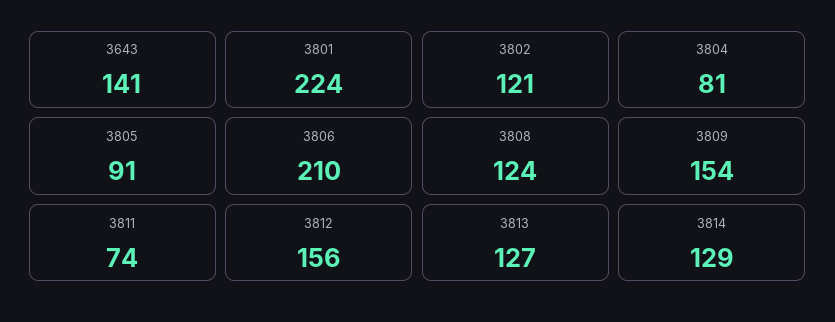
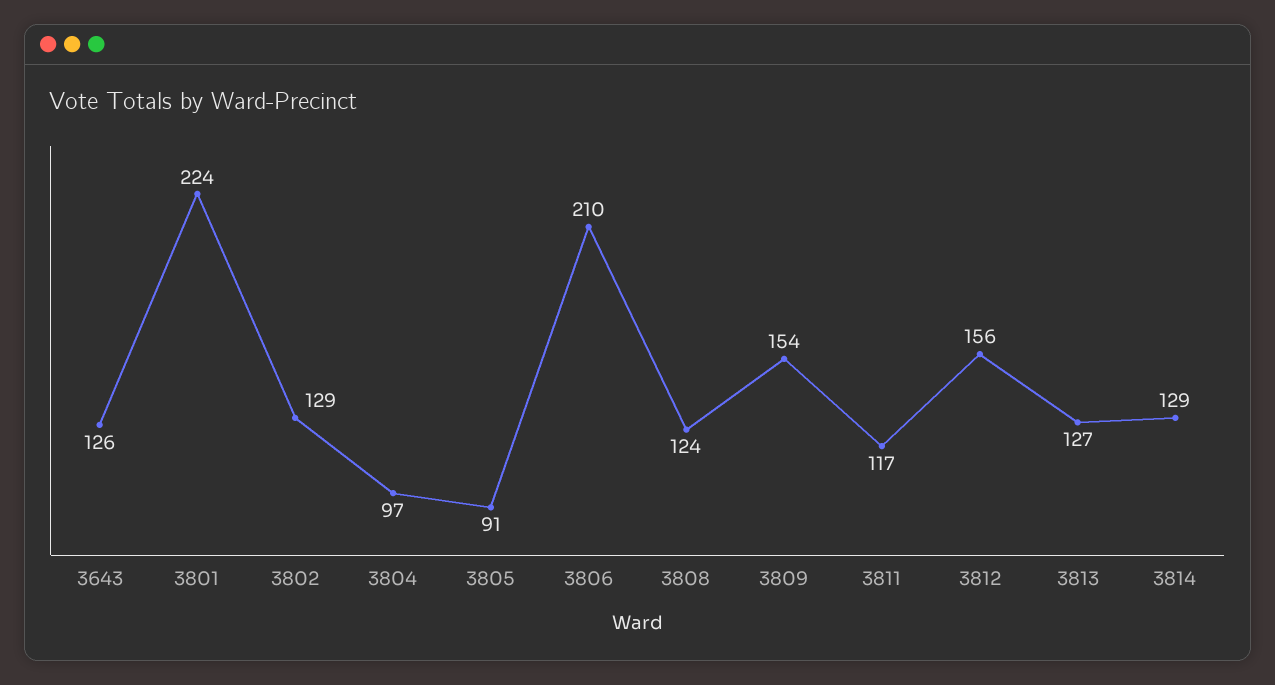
3643: 141 -> 126
3802: 121 -> 129
3804: 81 -> 97
3811: 74 -> 117

